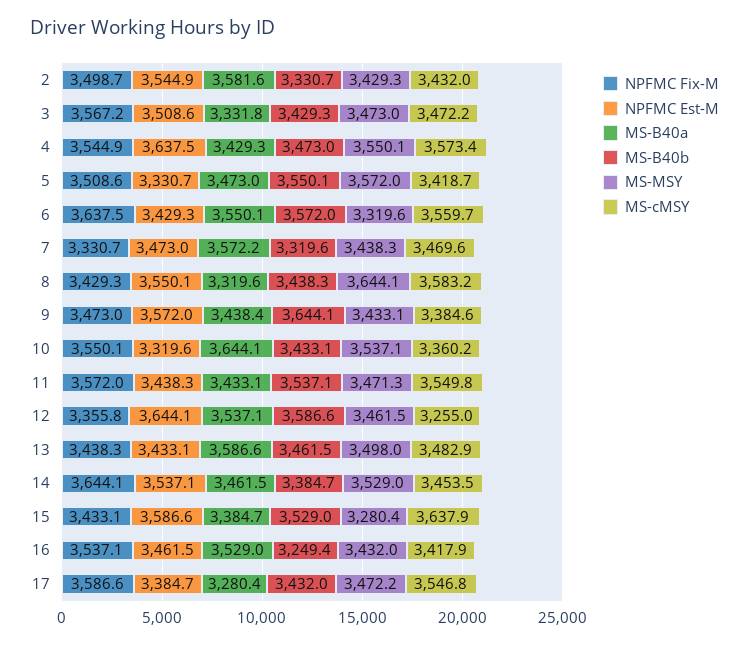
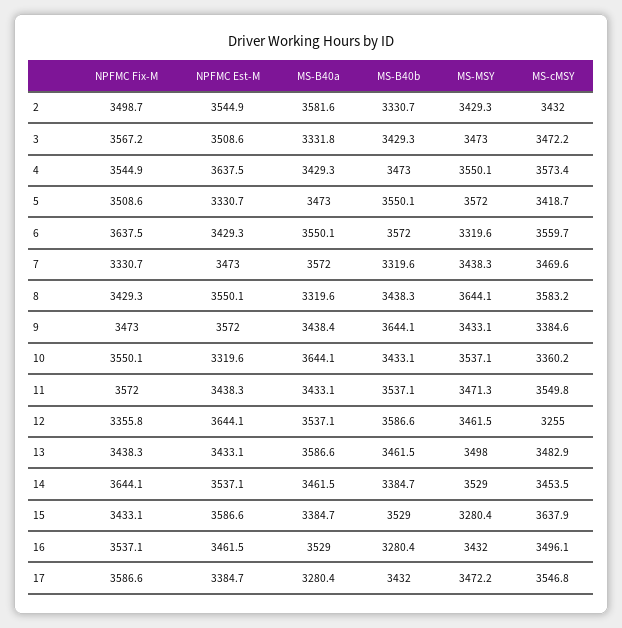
MS-B40a, 7: 3572.2 -> 3572
MS-B40b, 16: 3249.4 -> 3280.4
MS-cMSY, 16: 3417.9 -> 3496.1

